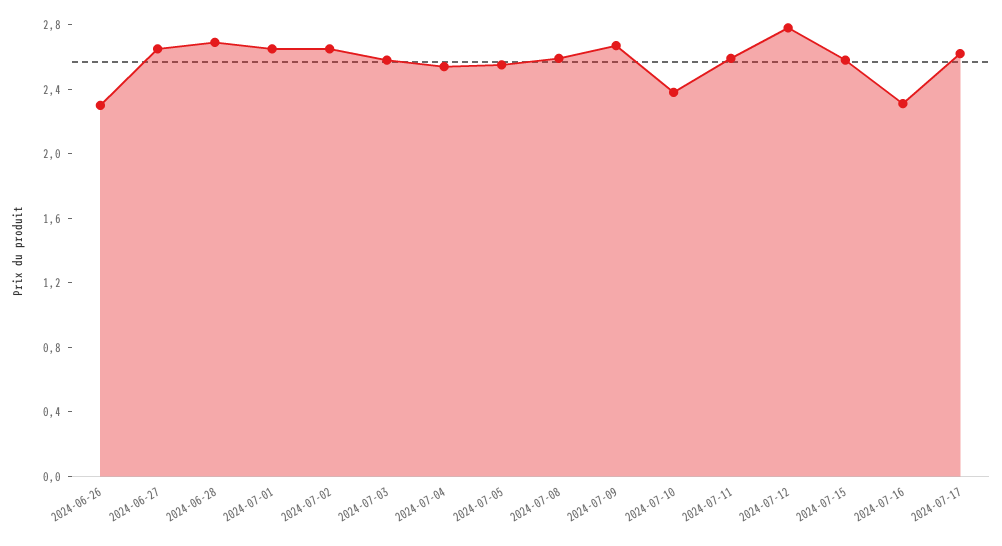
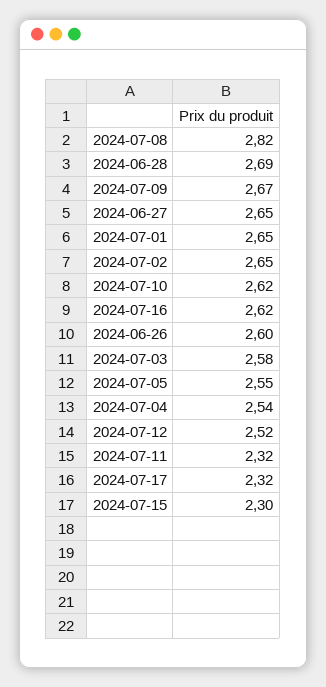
2024-06-26: 2.3 -> 2.6
2024-07-08: 2.6 -> 2.82
2024-07-10: 2.4 -> 2.62
2024-07-11: 2.6 -> 2.32
2024-07-12: 2.8 -> 2.52
2024-07-15: 2.6 -> 2.3
2024-07-16: 2.3 -> 2.62
2024-07-17: 2.6 -> 2.32

